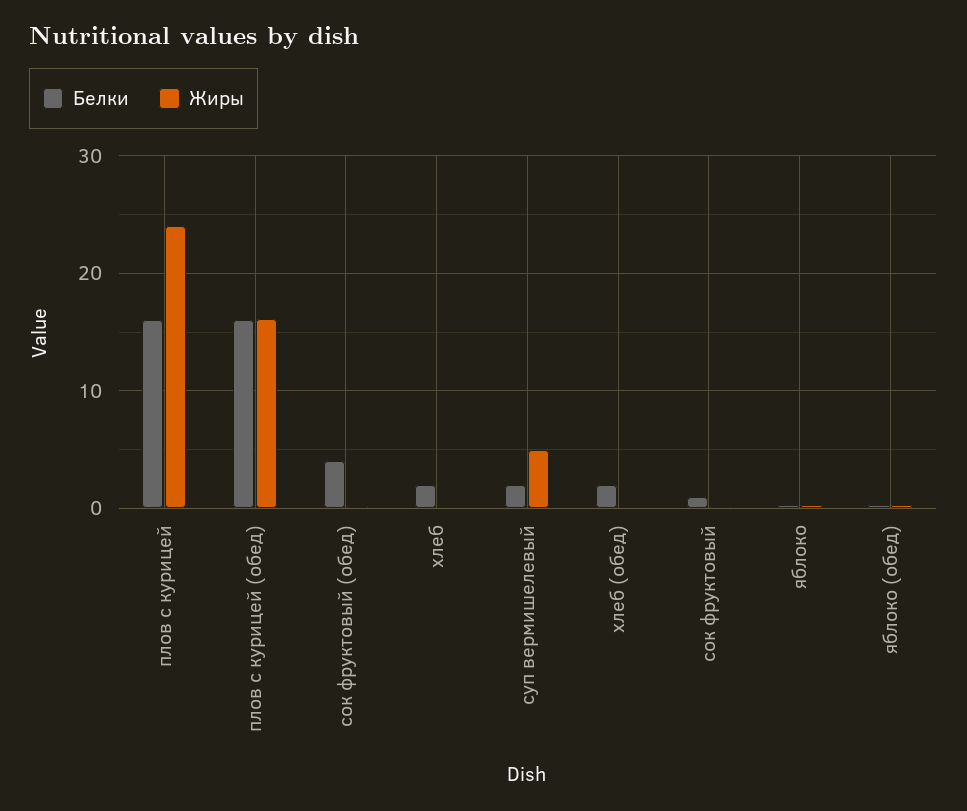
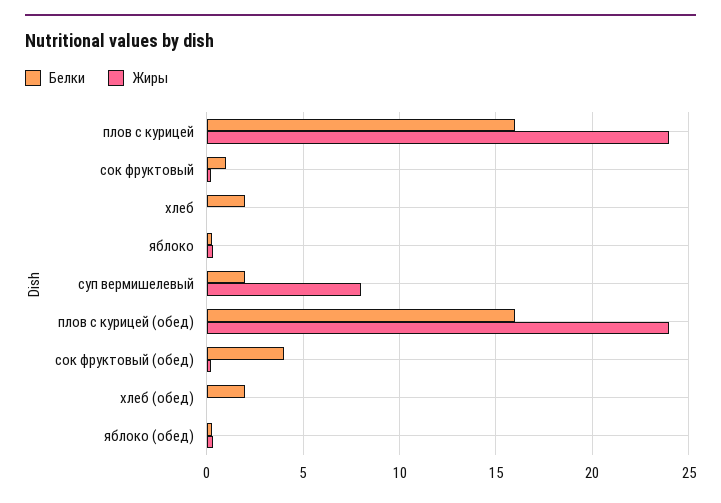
Жиры, плов с курицей (обед): 16 -> 24
Жиры, суп вермишелевый: 5 -> 8

